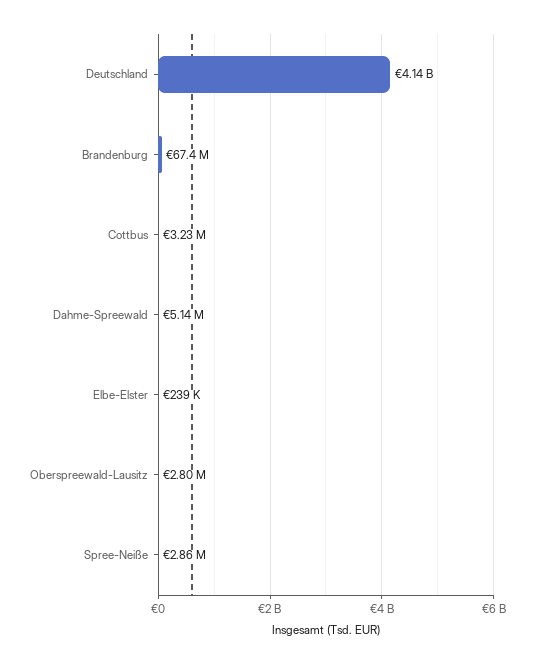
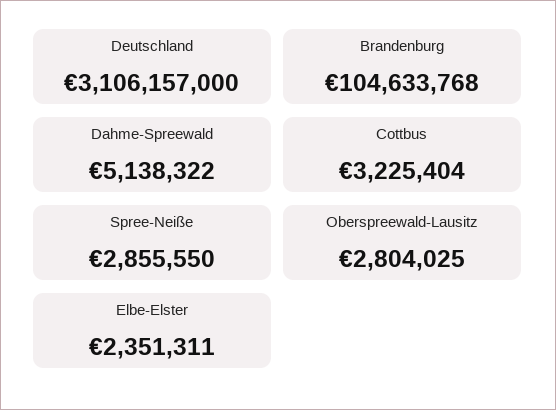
Deutschland: 4140000000 -> 3106157000
Brandenburg: 67400000 -> 104633768
Elbe-Elster: 239000 -> 2351311

